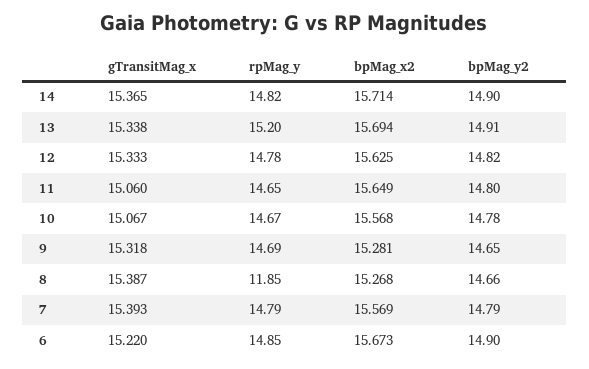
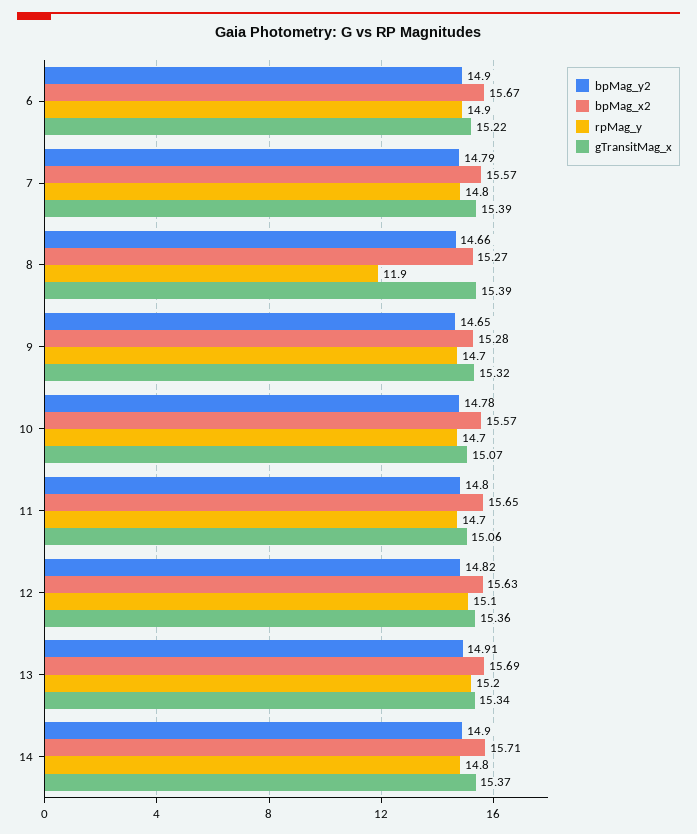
gTransitMag_x, 12: 15.333 -> 15.36
rpMag_y, 12: 14.78 -> 15.1

